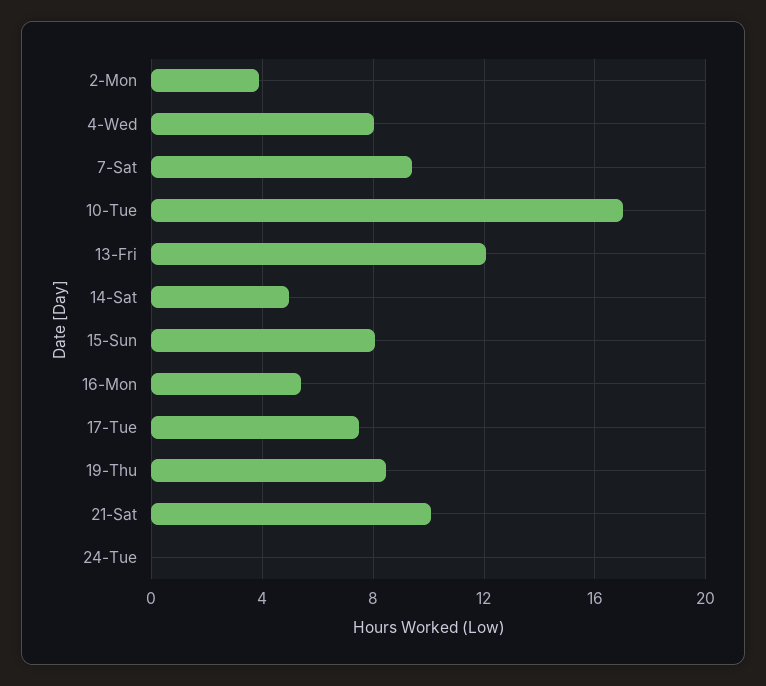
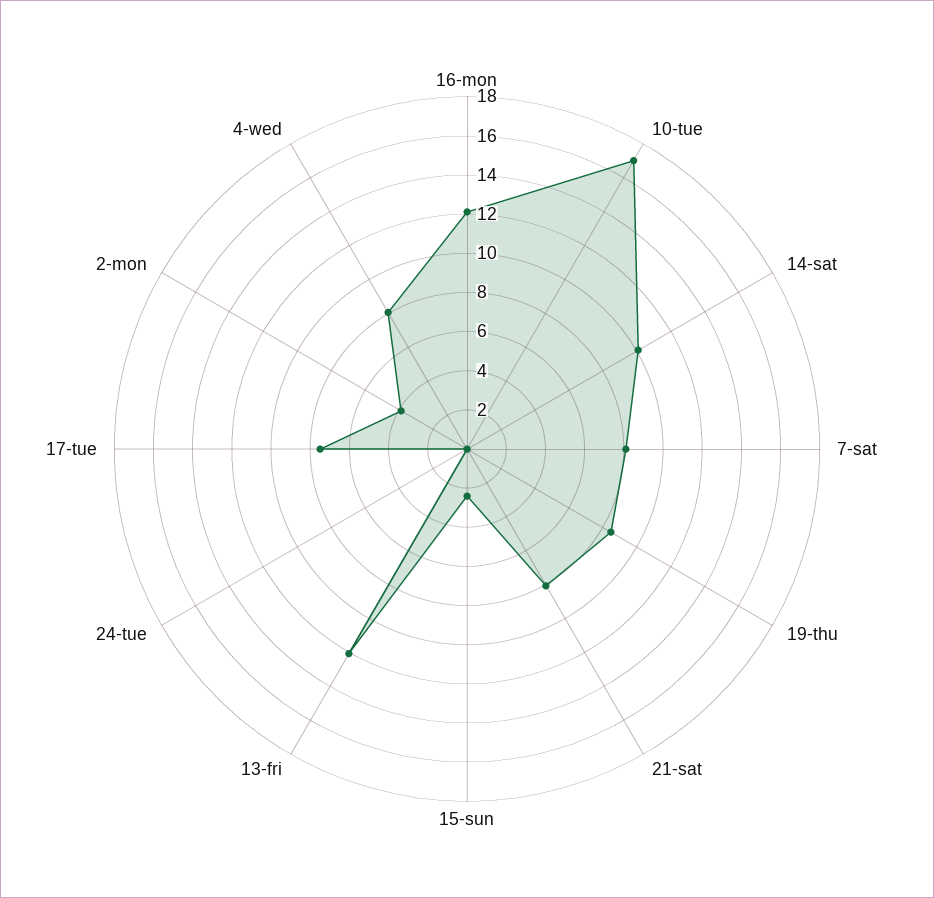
7-Sat: 9.5 -> 8
14-Sat: 5 -> 10
15-Sun: 8 -> 2.5
16-Mon: 5.5 -> 12
21-Sat: 10 -> 8

